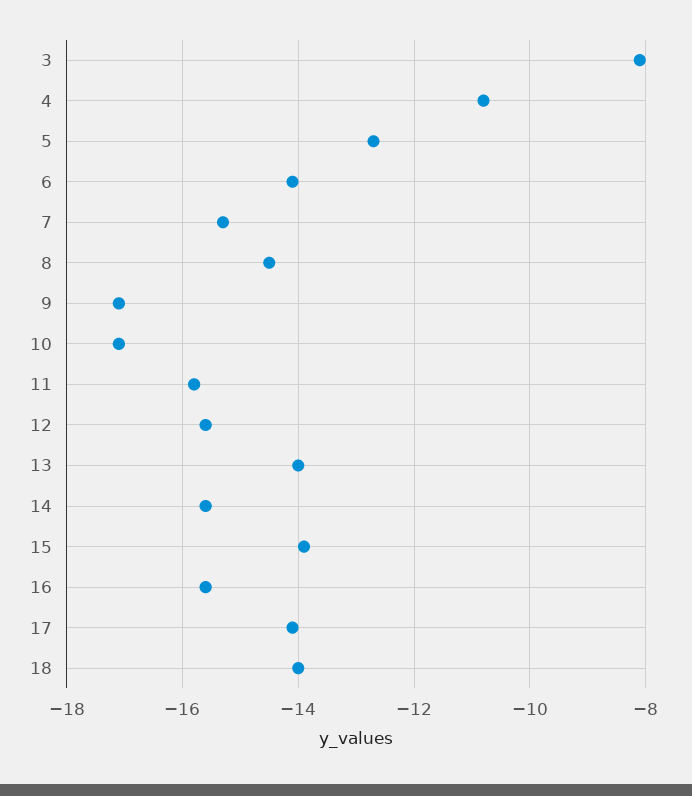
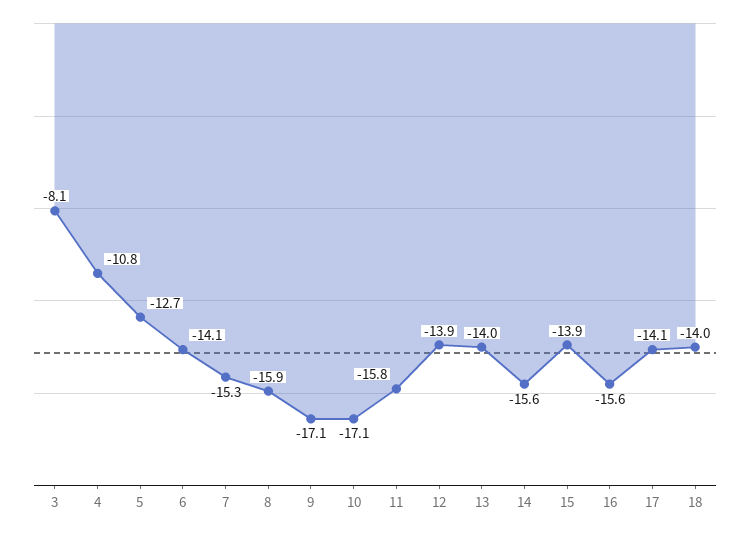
8: -14.5 -> -15.9
12: -15.5 -> -13.9

